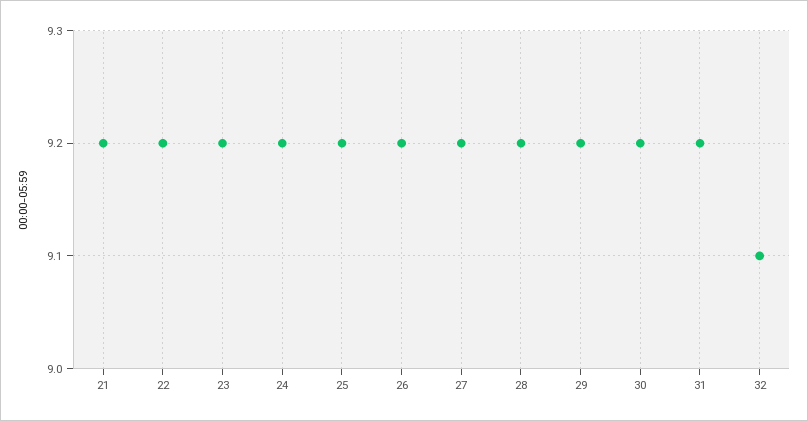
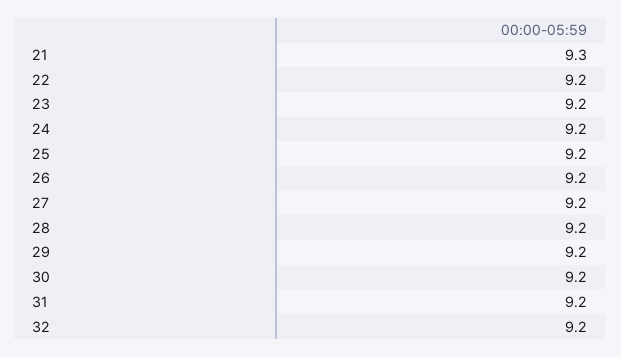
21: 9.2 -> 9.3
32: 9.1 -> 9.2

